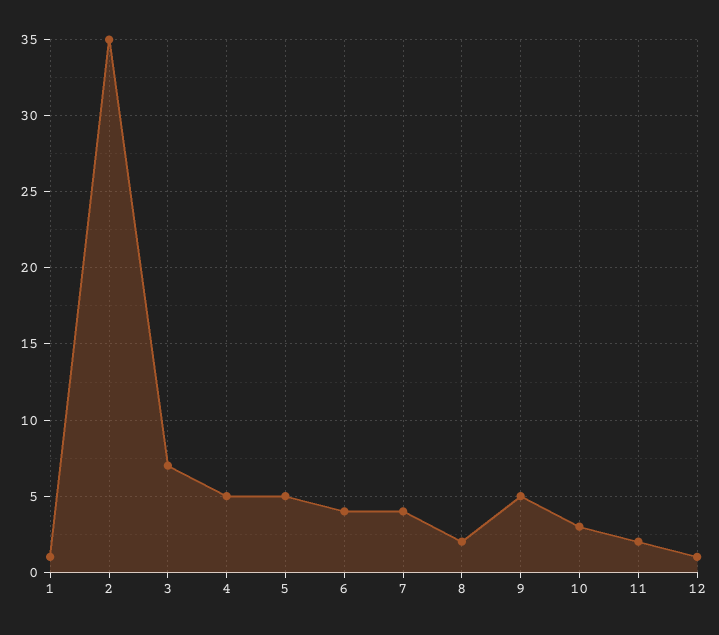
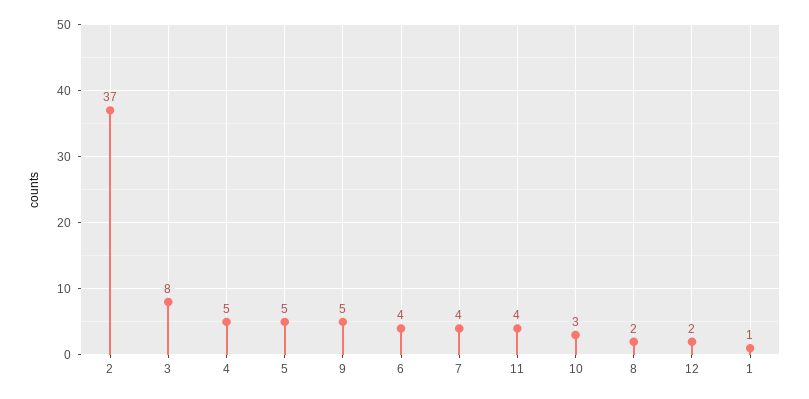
2: 35 -> 37
3: 7 -> 8
11: 2 -> 4
12: 1 -> 2

